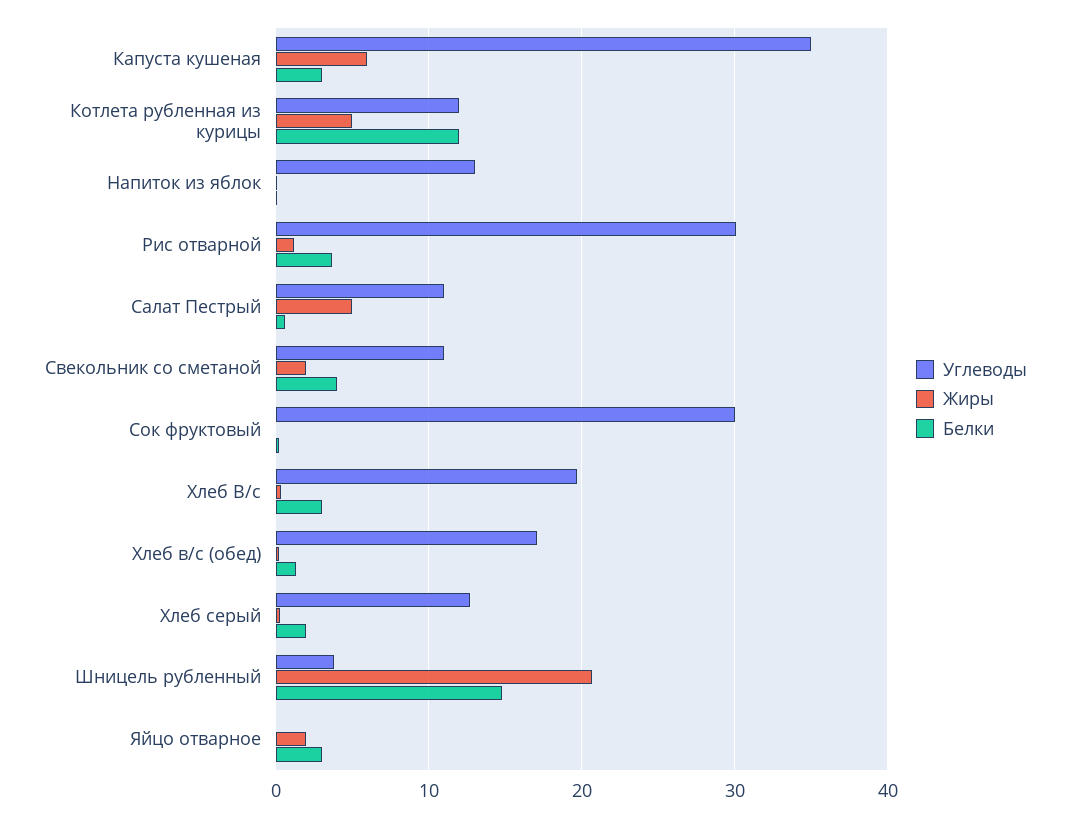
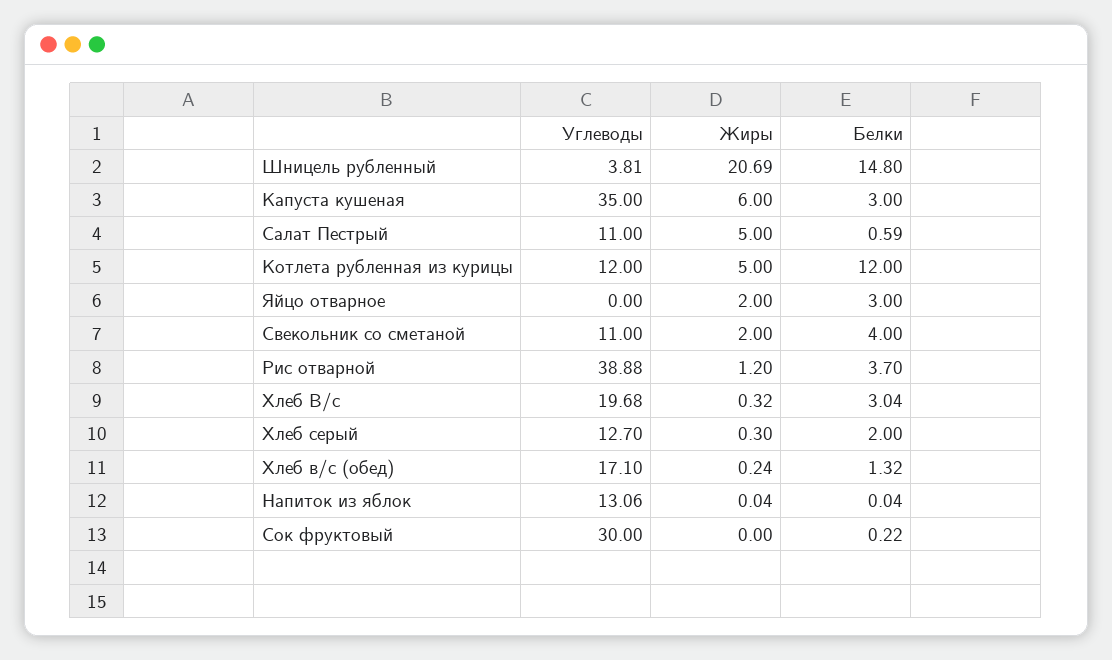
Углеводы, Рис отварной: 30 -> 38.88

